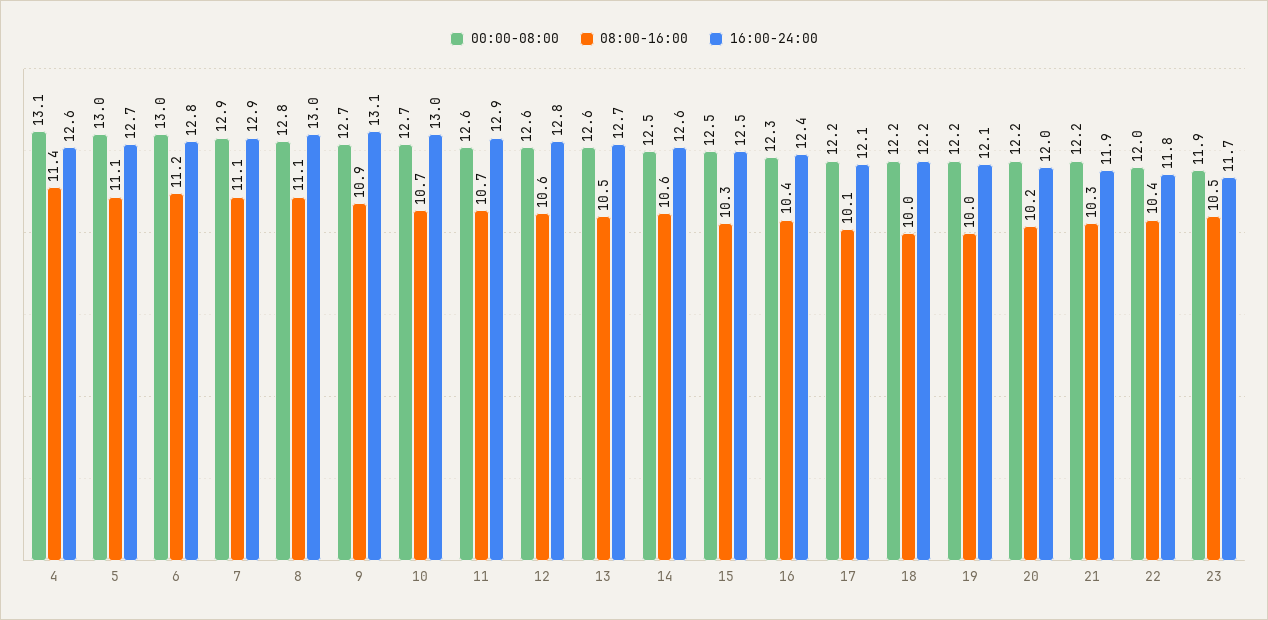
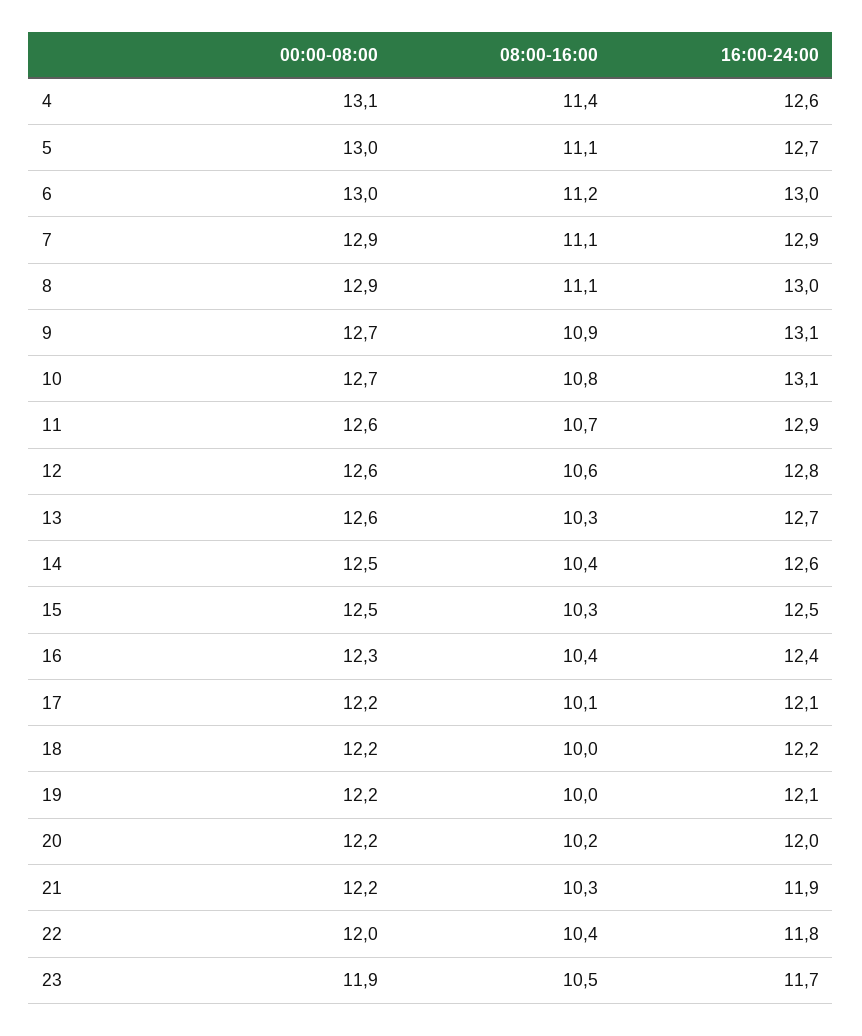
16:00-24:00, 6: 12.8 -> 13
00:00-08:00, 8: 12.8 -> 12.9
08:00-16:00, 10: 10.7 -> 10.8
16:00-24:00, 10: 13 -> 13.1
08:00-16:00, 13: 10.5 -> 10.3
08:00-16:00, 14: 10.6 -> 10.4

